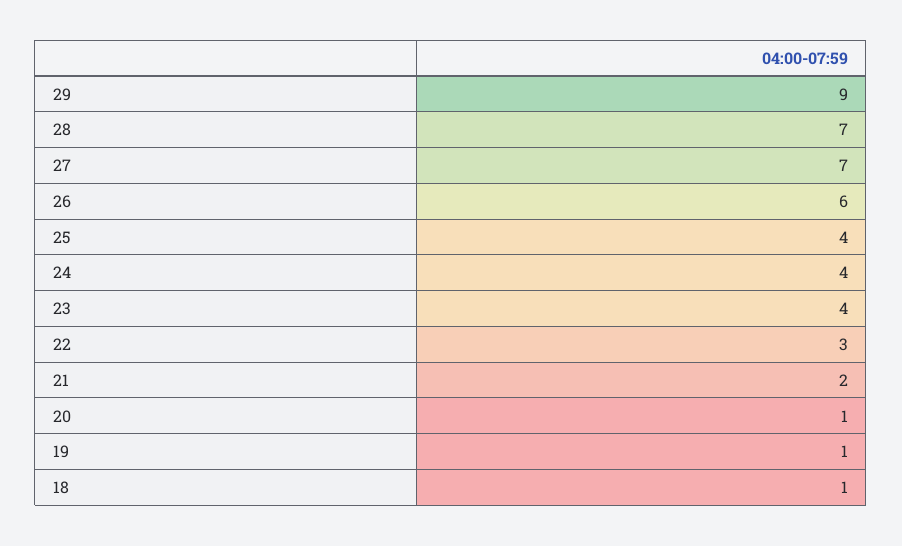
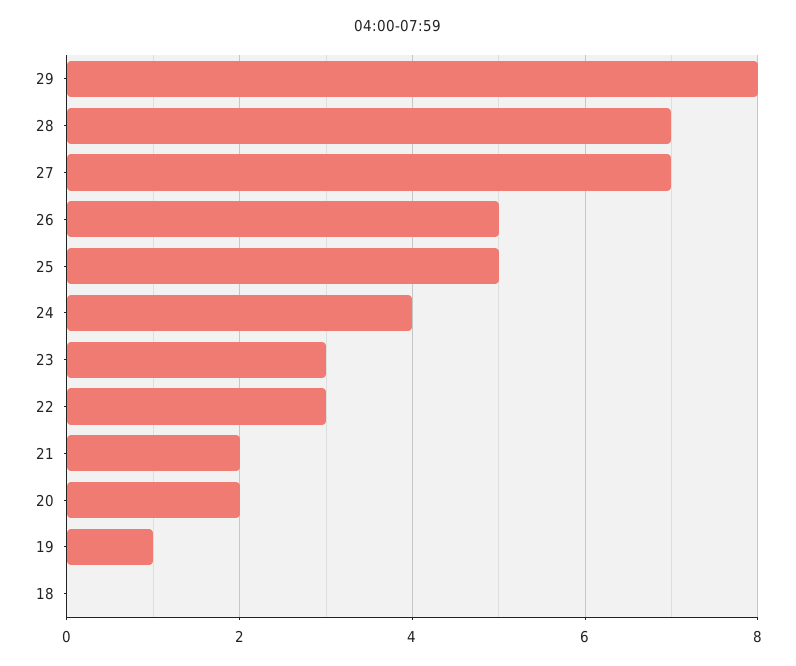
29: 9 -> 8
26: 6 -> 5
25: 4 -> 5
23: 4 -> 3
20: 1 -> 2
18: 1 -> 0

